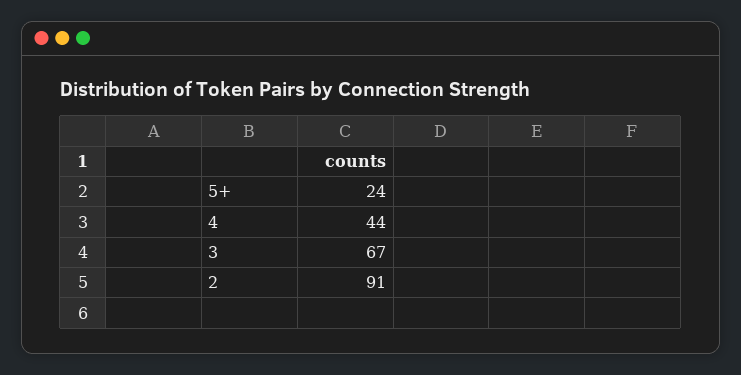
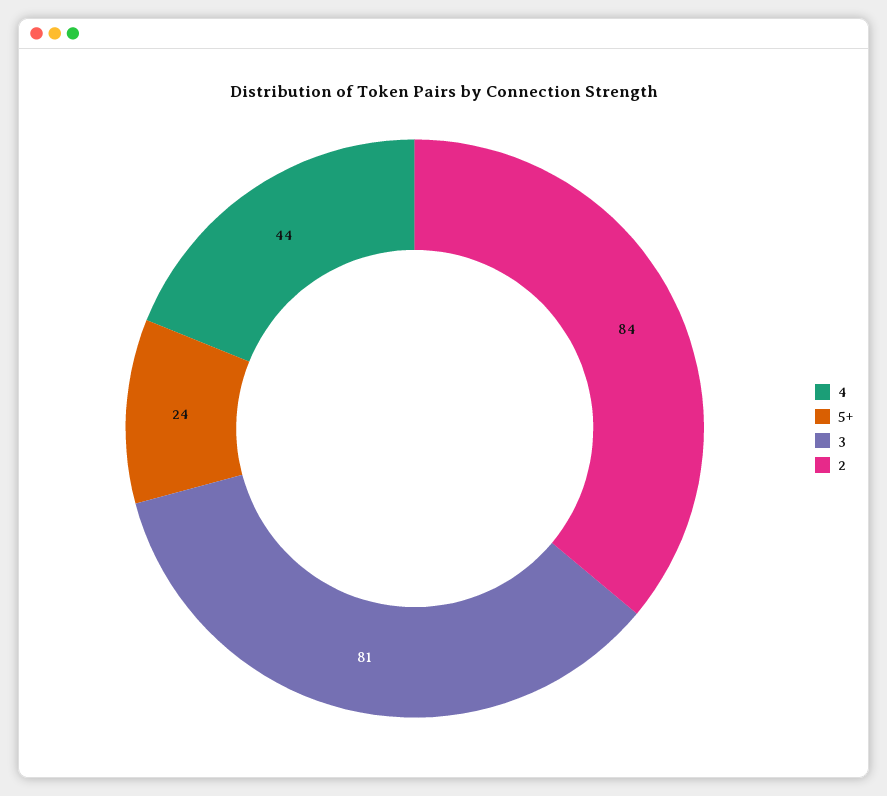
3: 67 -> 81
2: 91 -> 84

